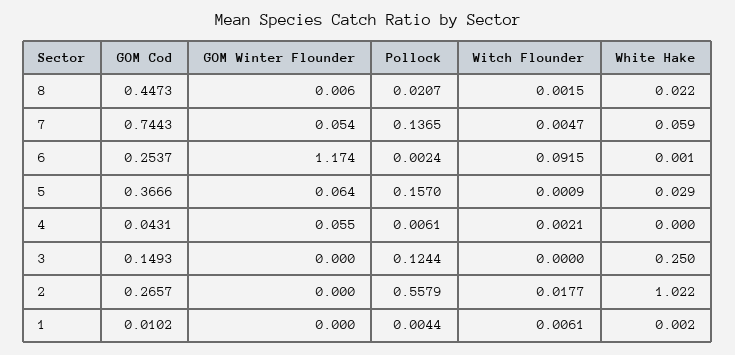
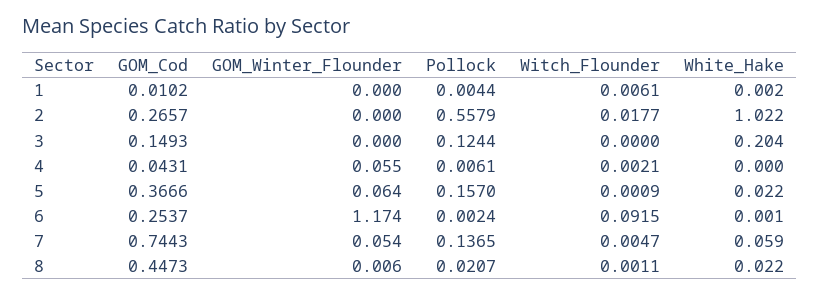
Witch Flounder, 8: 0.0015 -> 0.0011
White Hake, 5: 0.029 -> 0.022
White Hake, 3: 0.25 -> 0.204

